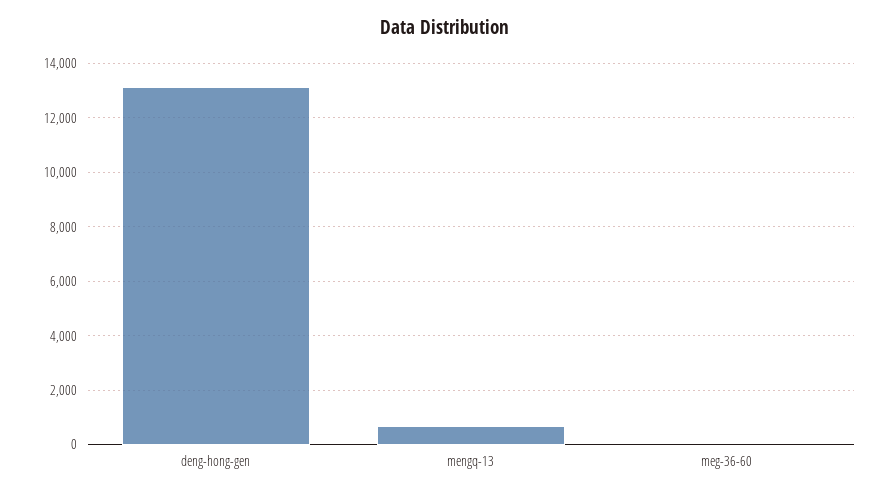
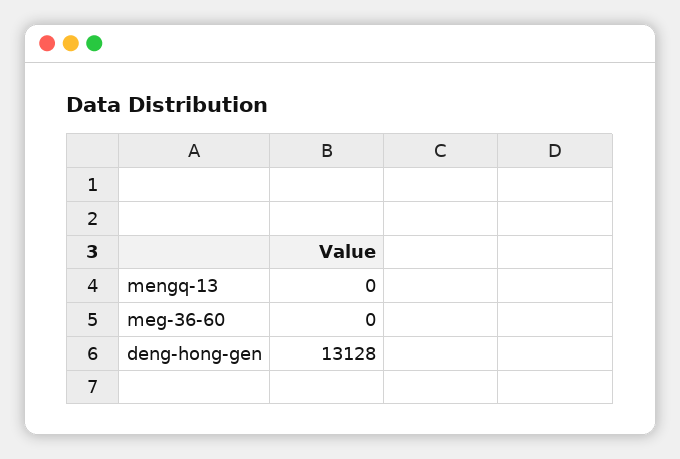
mengq-13: 750 -> 0

